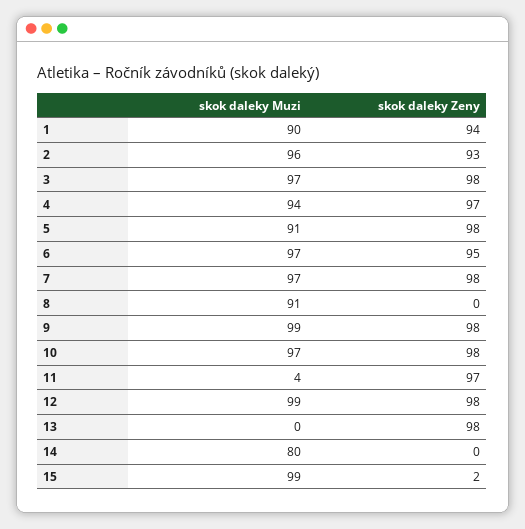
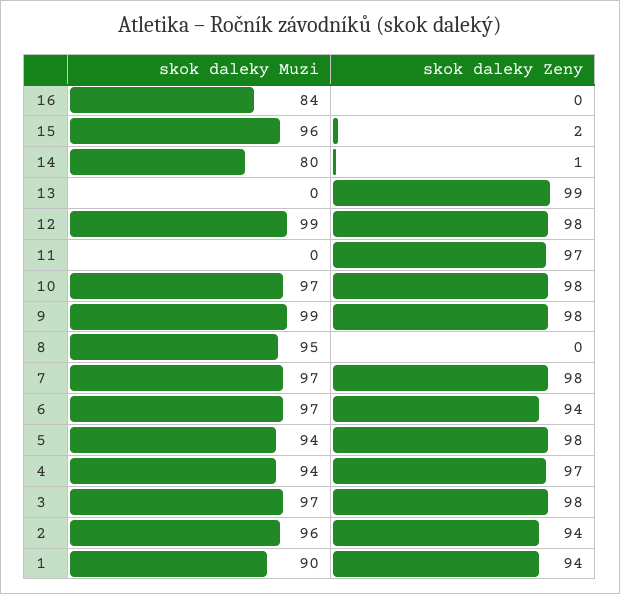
skok daleky Zeny, 2: 93 -> 94
skok daleky Muzi, 5: 91 -> 94
skok daleky Zeny, 6: 95 -> 94
skok daleky Muzi, 8: 91 -> 95
skok daleky Muzi, 11: 4 -> 0
skok daleky Zeny, 13: 98 -> 99
skok daleky Zeny, 14: 0 -> 1
skok daleky Muzi, 15: 99 -> 96
skok daleky Muzi, 16: none -> 84
skok daleky Zeny, 16: none -> 0

